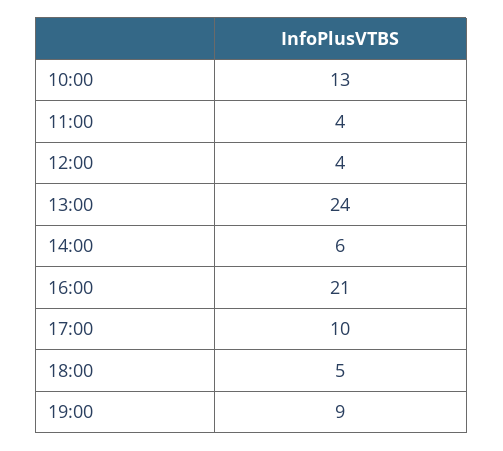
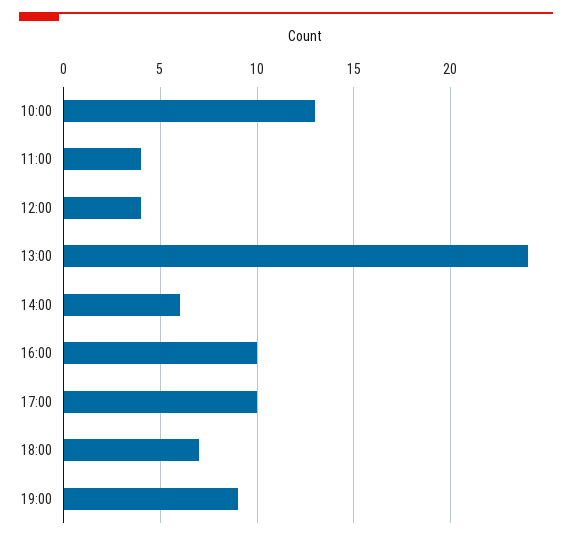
16:00: 21 -> 10
18:00: 5 -> 7

